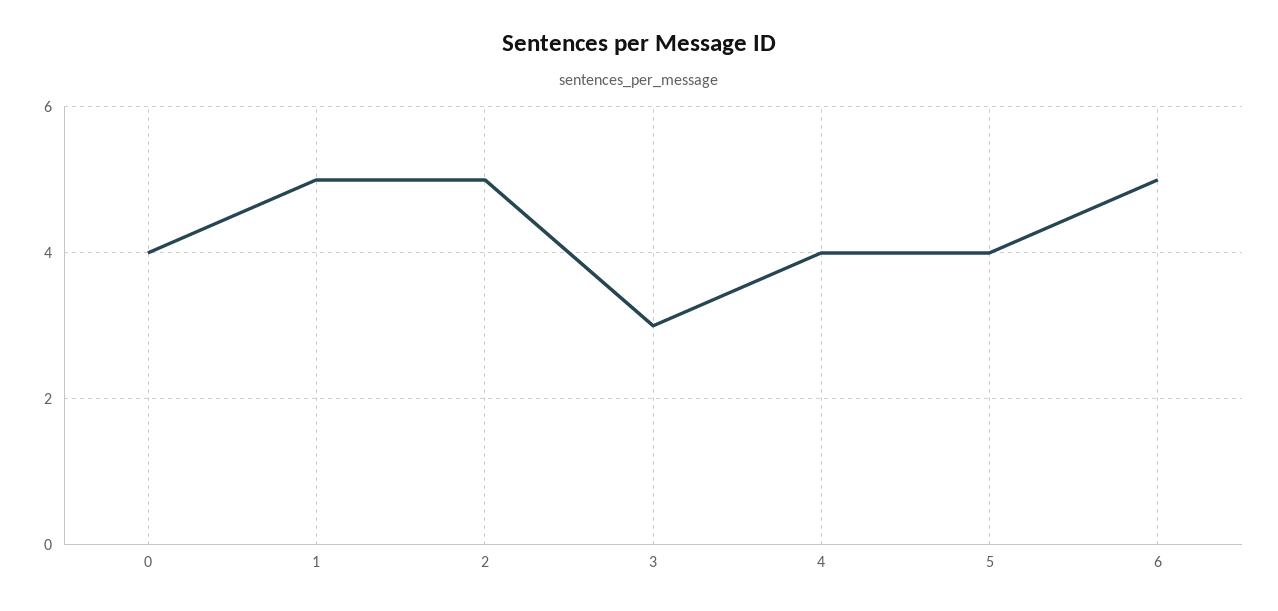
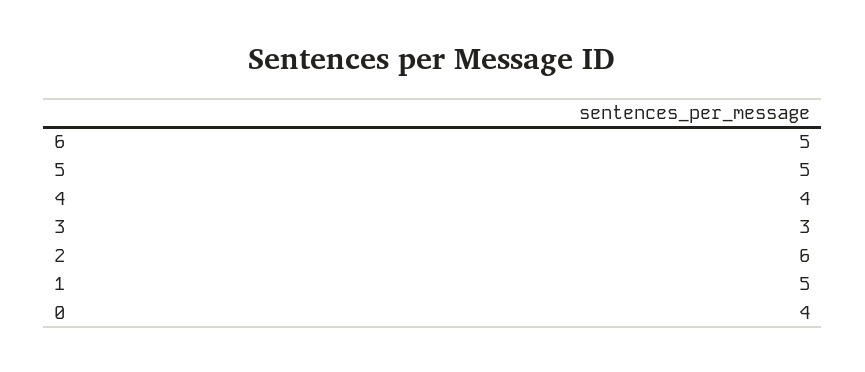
2: 5 -> 6
5: 4 -> 5

